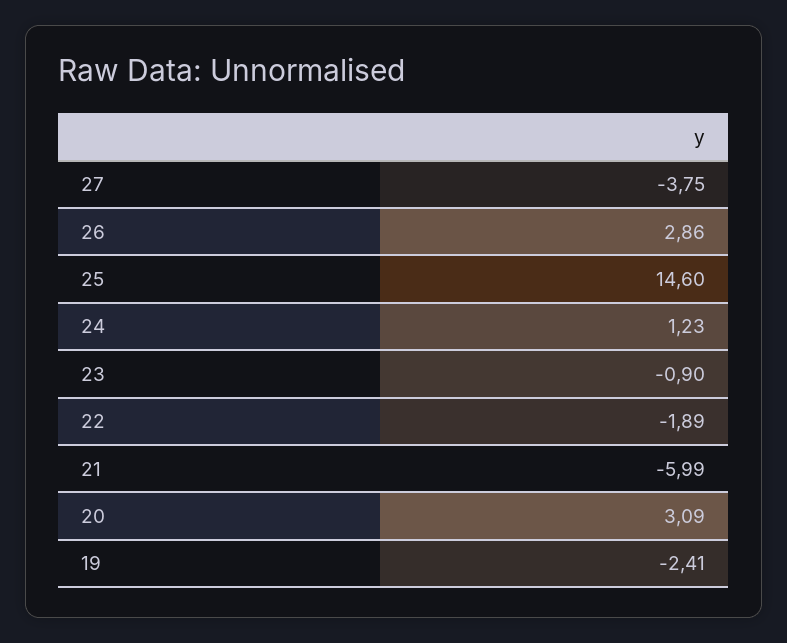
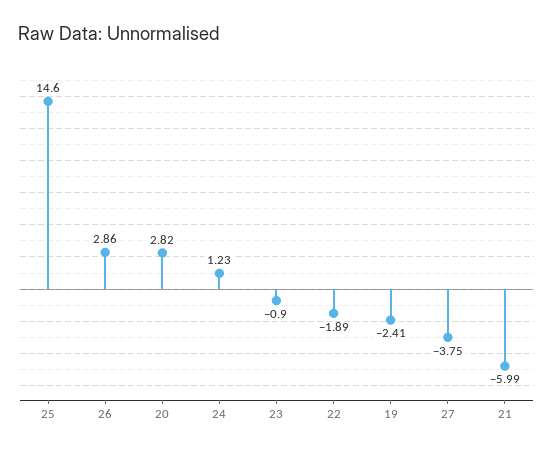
20: 3.09 -> 2.82

